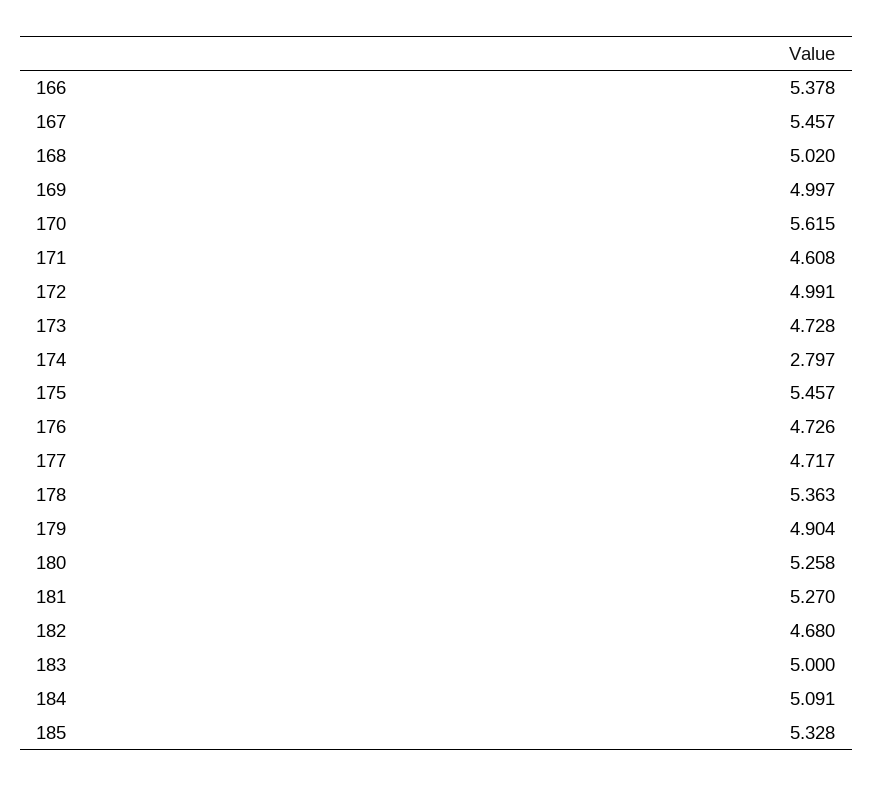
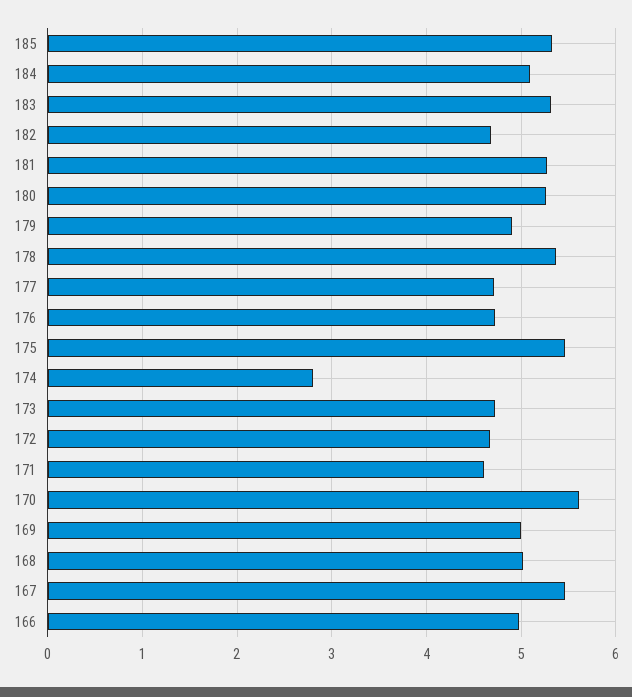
166: 5.378 -> 5
172: 4.991 -> 4.7
183: 5 -> 5.3

